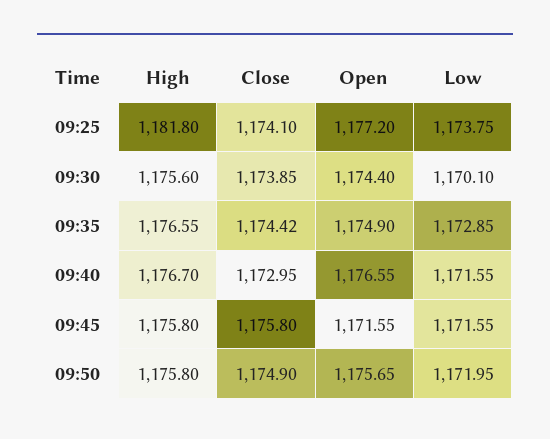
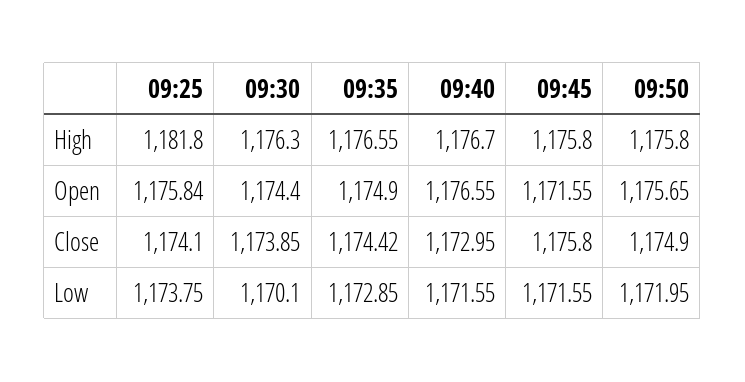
Open, 09:25: 1177.2 -> 1175.84
High, 09:30: 1175.6 -> 1176.3

